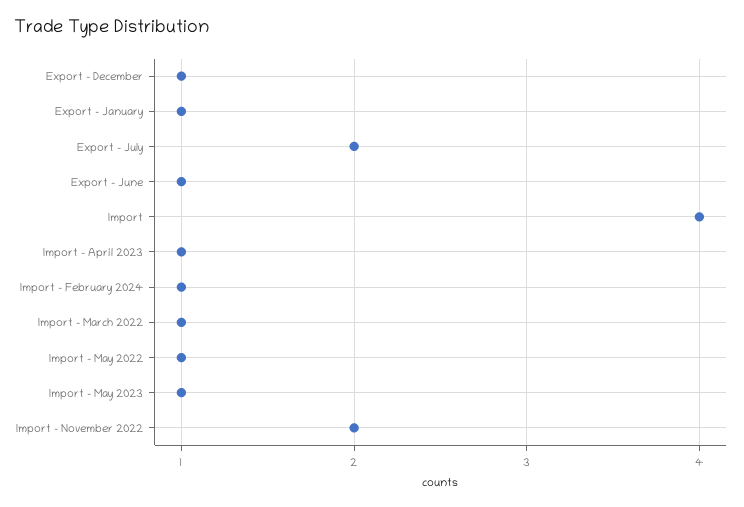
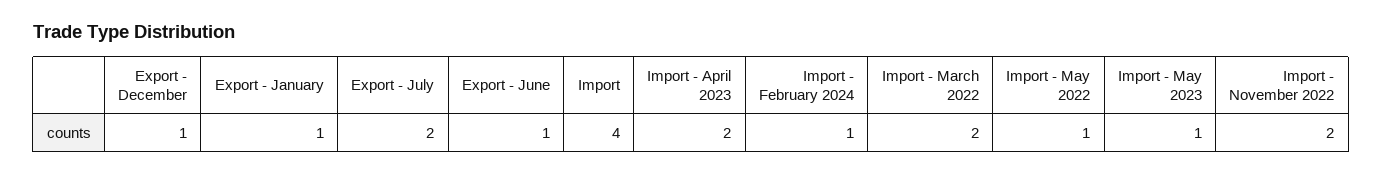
Import - April 2023: 1 -> 2
Import - March 2022: 1 -> 2

